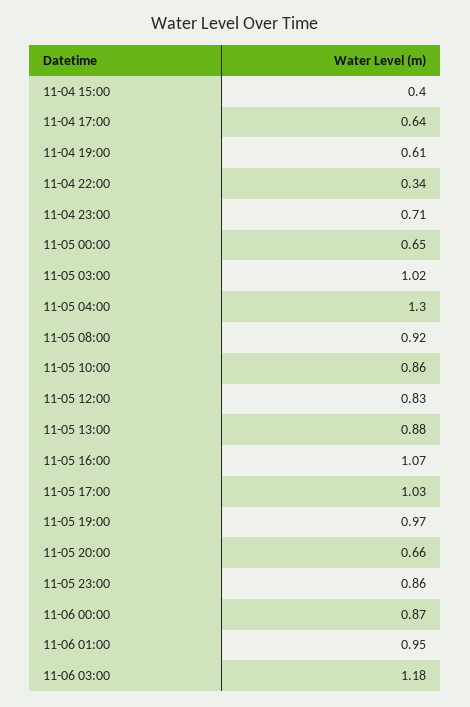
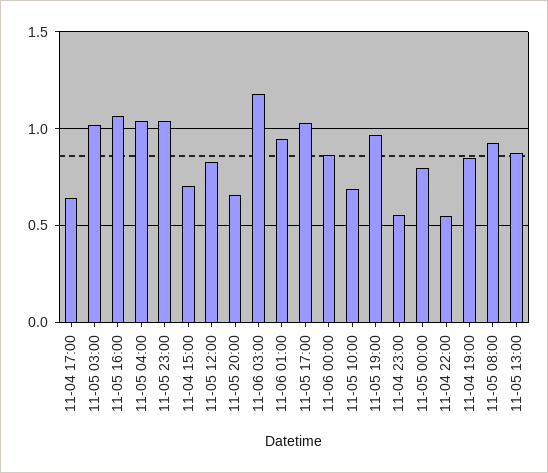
11-04 15:00: 0.4 -> 0.7
11-04 19:00: 0.61 -> 0.85
11-04 22:00: 0.34 -> 0.55
11-04 23:00: 0.71 -> 0.55
11-05 00:00: 0.65 -> 0.8
11-05 04:00: 1.3 -> 1.05
11-05 10:00: 0.86 -> 0.7
11-05 23:00: 0.86 -> 1.05

